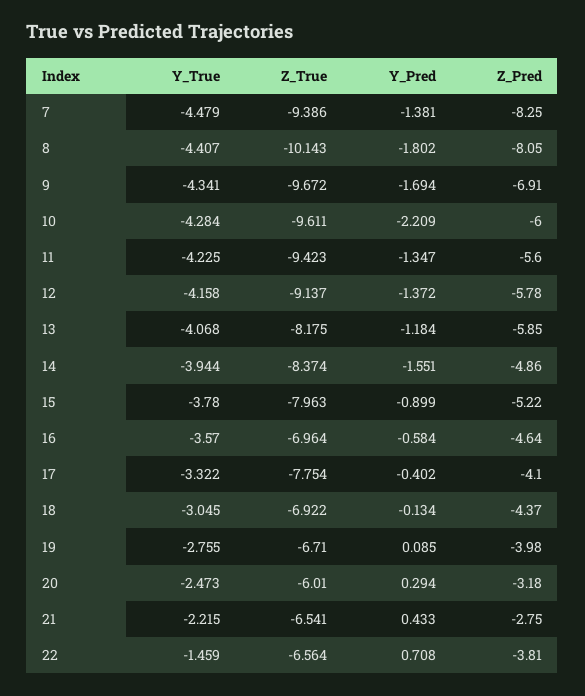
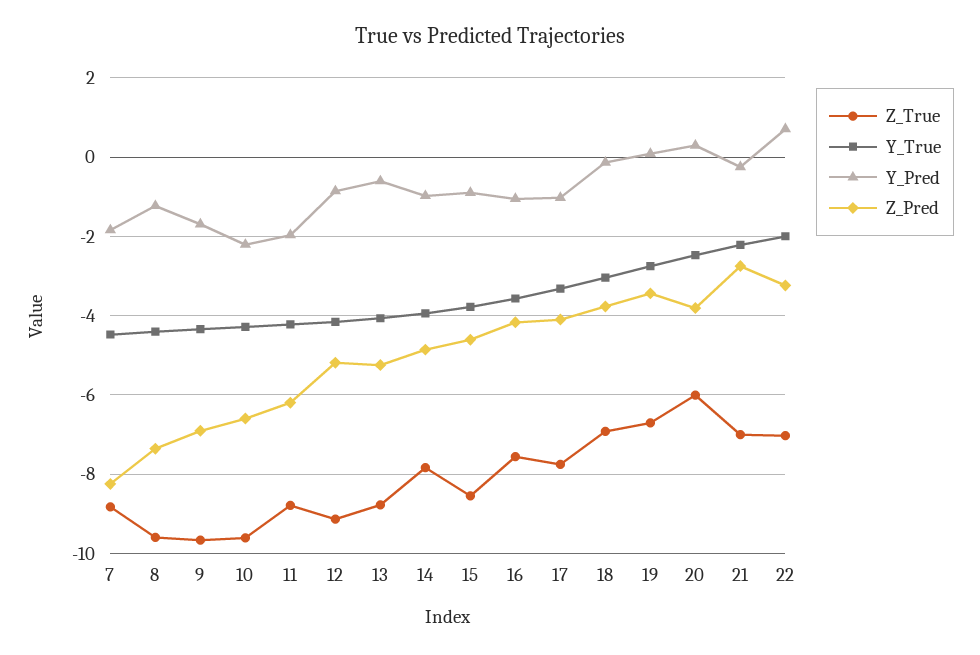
Z_True, 7: -9.386 -> -8.8
Y_Pred, 7: -1.381 -> -1.8
Z_True, 8: -10.143 -> -9.6
Y_Pred, 8: -1.802 -> -1.2
Z_Pred, 8: -8.05 -> -7.4
Z_Pred, 10: -6 -> -6.6
Z_True, 11: -9.423 -> -8.8
Y_Pred, 11: -1.347 -> -2
Z_Pred, 11: -5.6 -> -6.2
Y_Pred, 12: -1.372 -> -0.8
Z_Pred, 12: -5.78 -> -5.2
Z_True, 13: -8.175 -> -8.8
Y_Pred, 13: -1.184 -> -0.6
Z_Pred, 13: -5.85 -> -5.2
Z_True, 14: -8.374 -> -7.8
Y_Pred, 14: -1.551 -> -1
Z_True, 15: -7.963 -> -8.6
Z_Pred, 15: -5.22 -> -4.6
Z_True, 16: -6.964 -> -7.6
Y_Pred, 16: -0.584 -> -1
Z_Pred, 16: -4.64 -> -4.2
Y_Pred, 17: -0.402 -> -1
Z_Pred, 18: -4.37 -> -3.8
Z_Pred, 19: -3.98 -> -3.4
Z_Pred, 20: -3.18 -> -3.8
Z_True, 21: -6.541 -> -7
Y_Pred, 21: 0.433 -> -0.2
Y_True, 22: -1.459 -> -2
Z_True, 22: -6.564 -> -7
Z_Pred, 22: -3.81 -> -3.2

